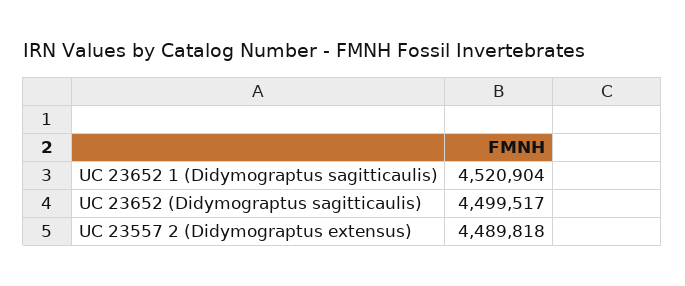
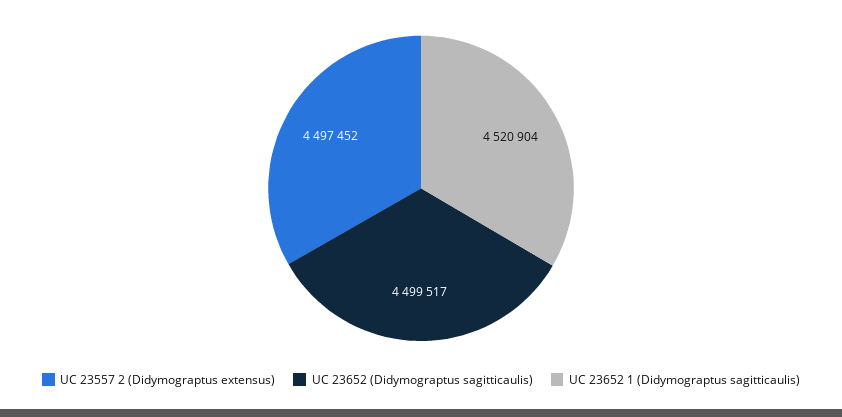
UC 23557 2 (Didymograptus extensus): 4489818 -> 4497452

